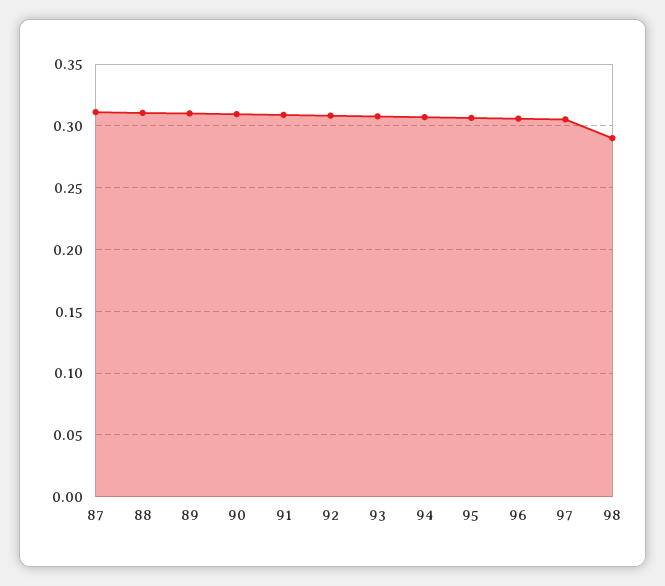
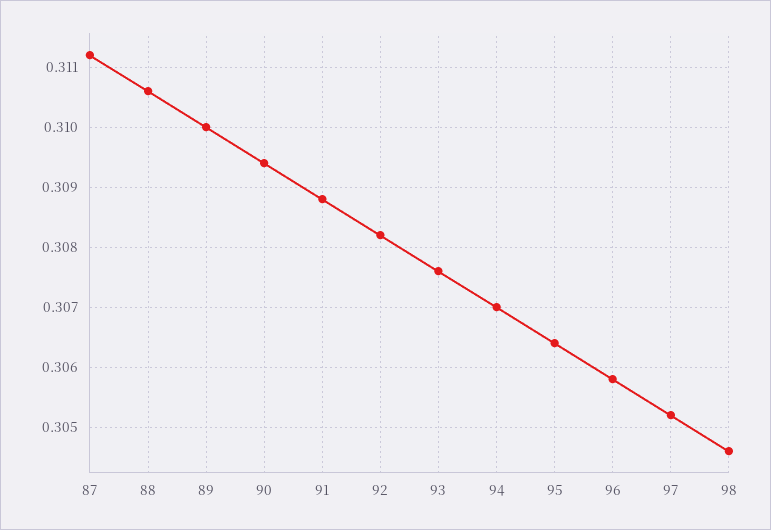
98: 0.29 -> 0.3046

